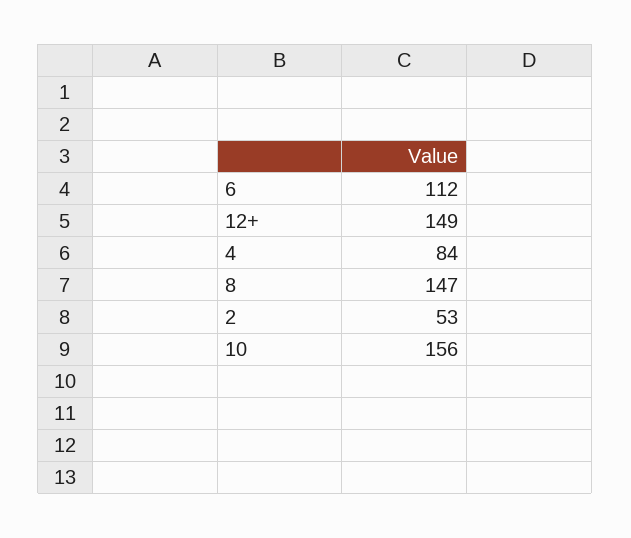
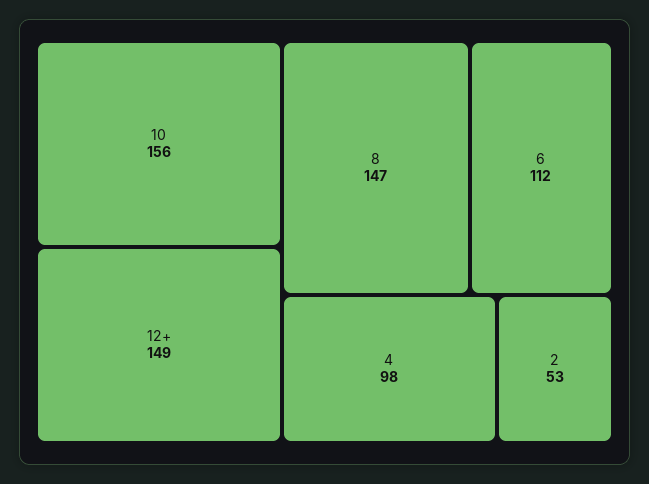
4: 84 -> 98

